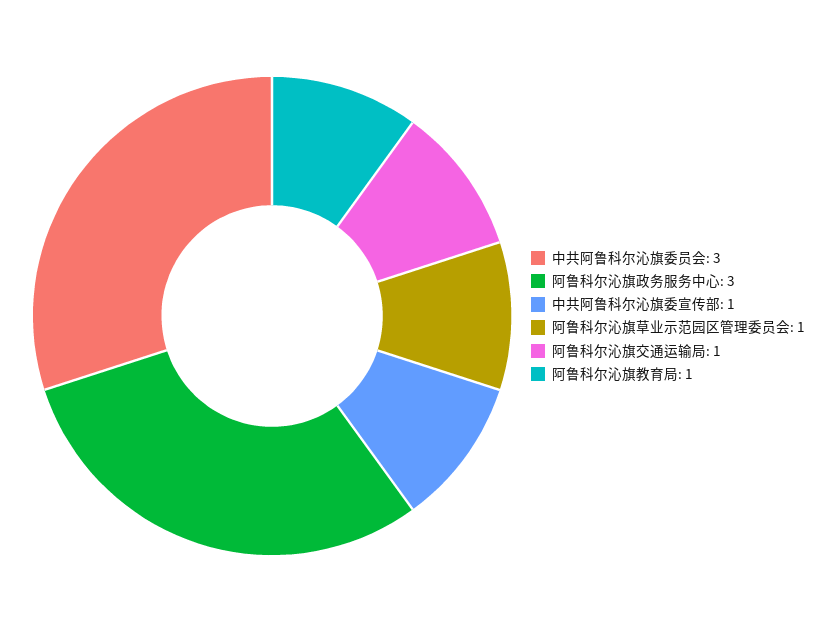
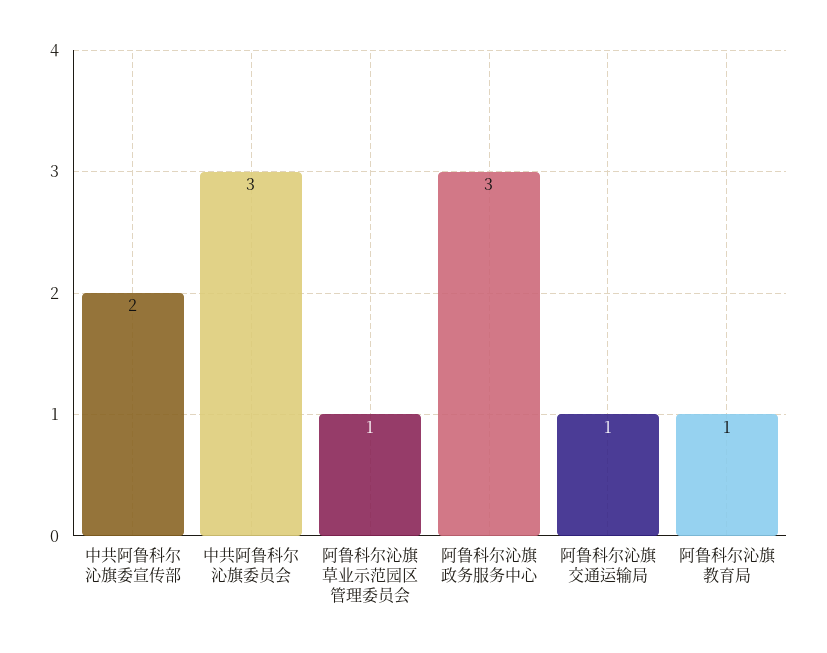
中共阿鲁科尔沁旗委宣传部: 1 -> 2

